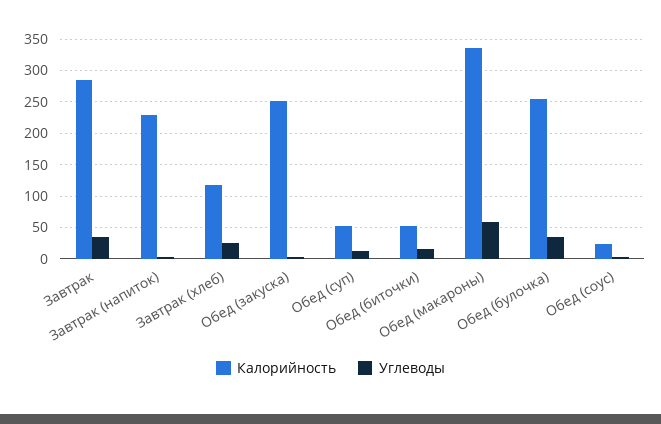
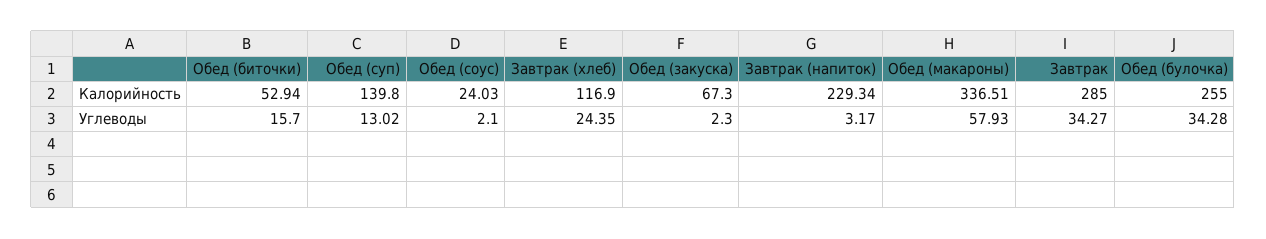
Калорийность, Обед (закуска): 250 -> 67.3
Калорийность, Обед (суп): 50 -> 139.8

